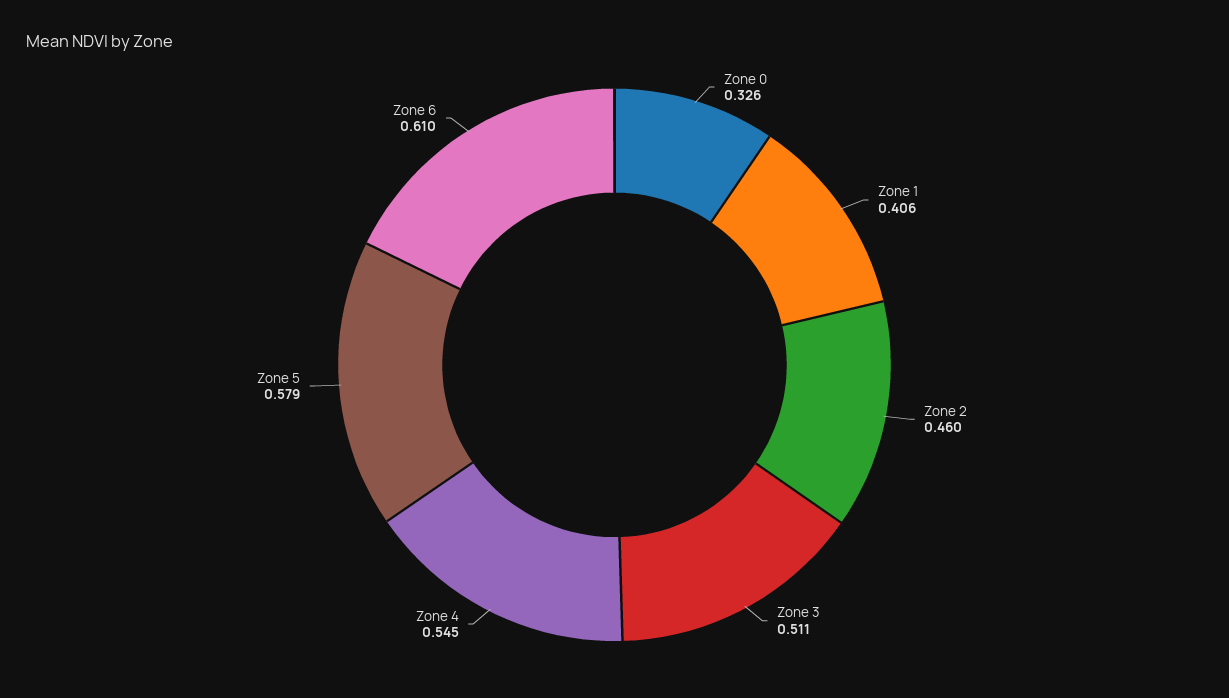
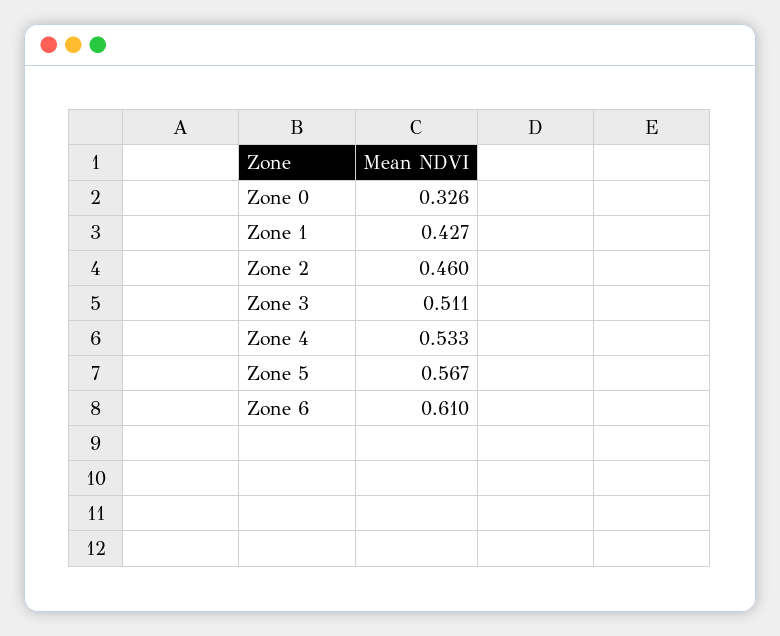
Zone 1: 0.406 -> 0.427
Zone 4: 0.545 -> 0.533
Zone 5: 0.579 -> 0.567

